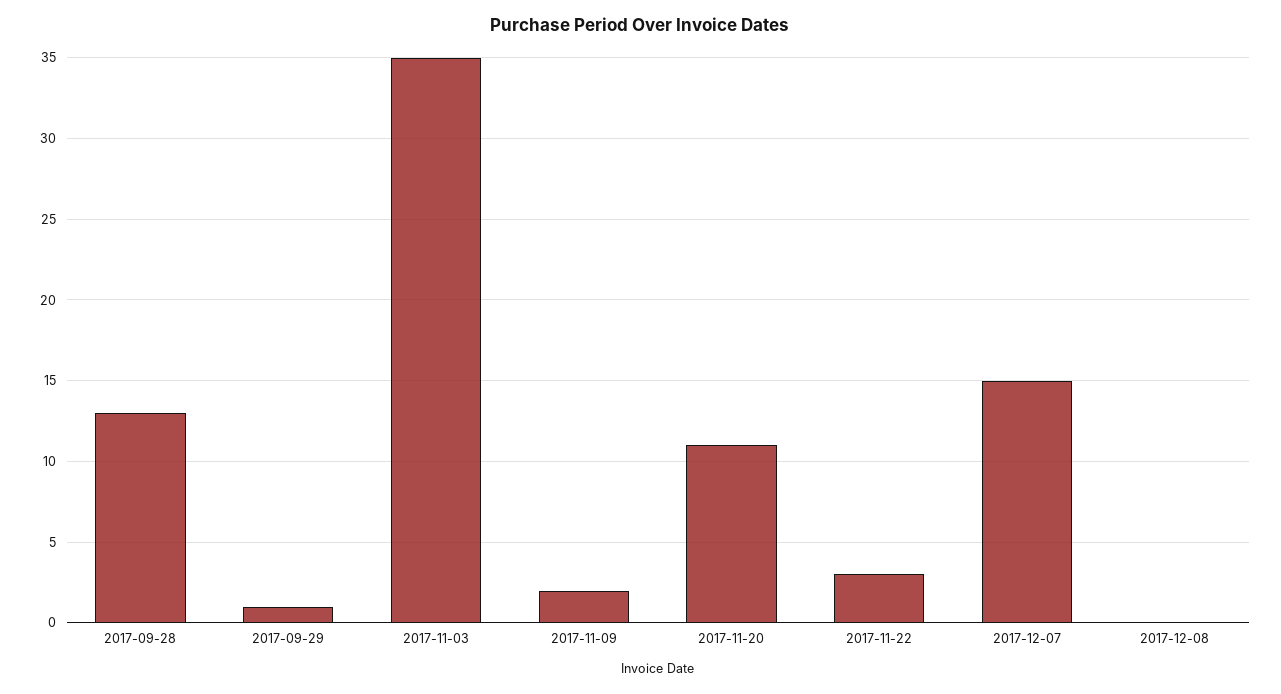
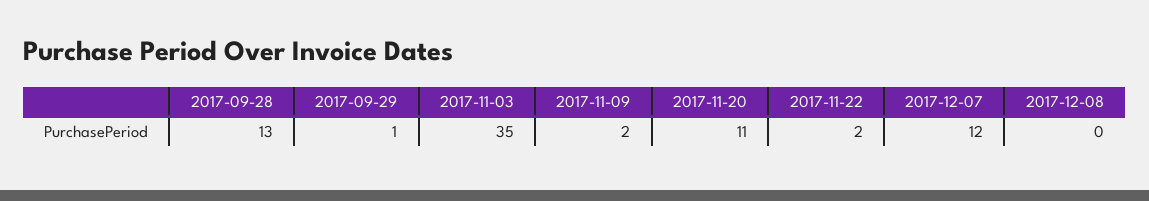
2017-11-22: 3 -> 2
2017-12-07: 15 -> 12

